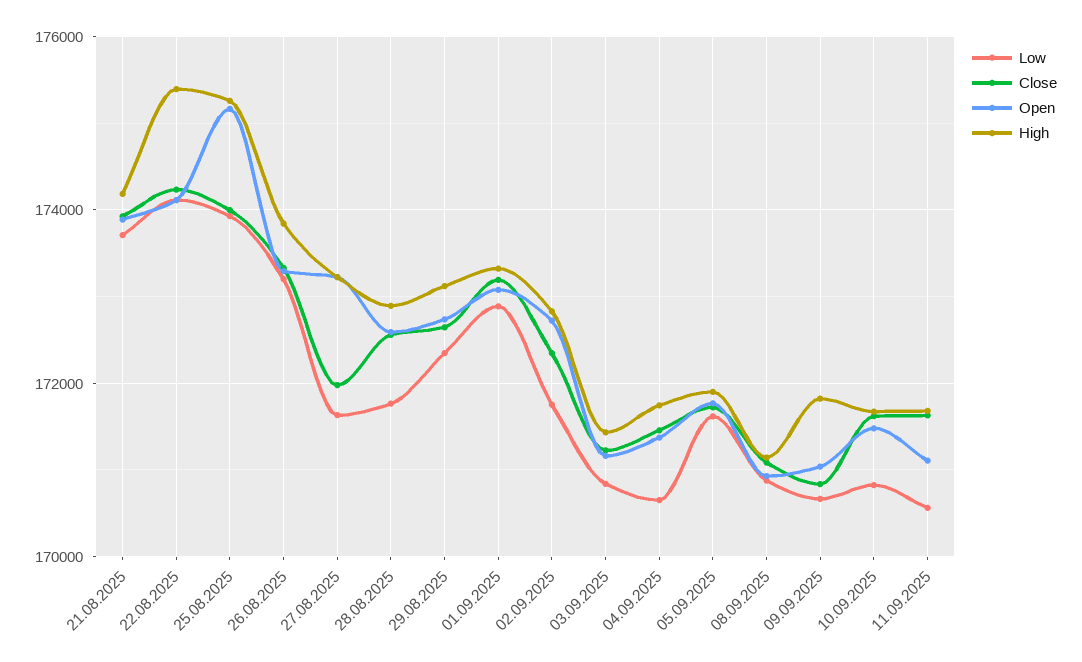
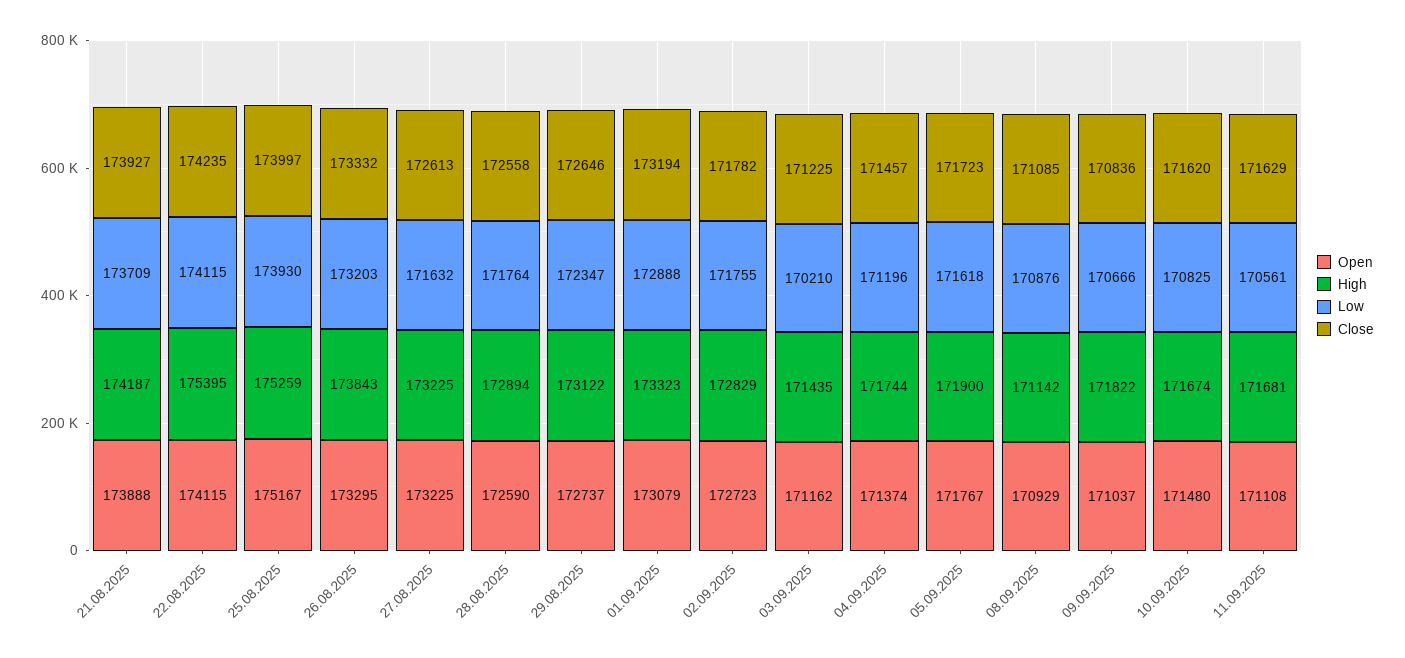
Close, 27.08.2025: 172000 -> 172613
Close, 02.09.2025: 172400 -> 171782
Low, 03.09.2025: 170800 -> 170210
Low, 04.09.2025: 170600 -> 171196

